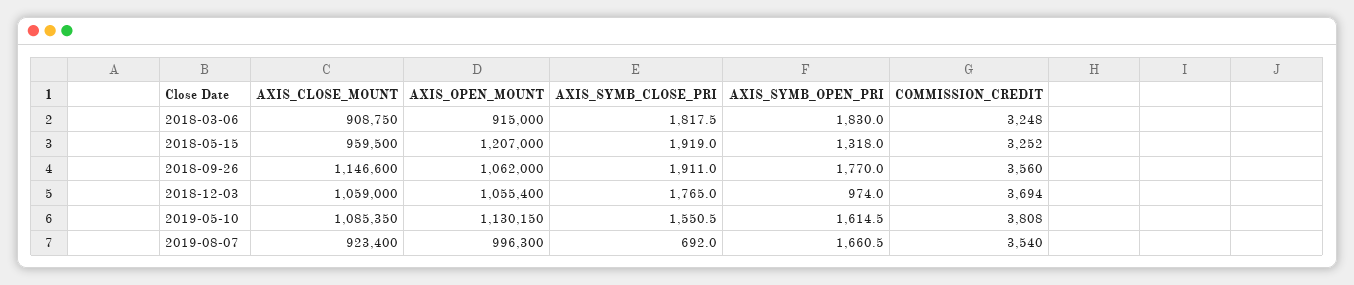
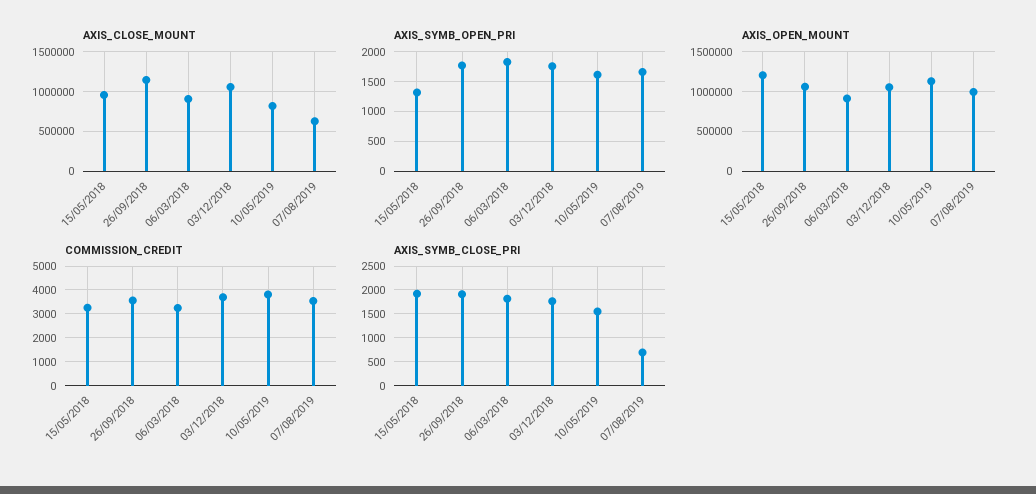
AXIS_SYMB_OPEN_PRI, 2018-12-03: 974 -> 1750
AXIS_CLOSE_MOUNT, 2019-05-10: 1085350 -> 800000
AXIS_CLOSE_MOUNT, 2019-08-07: 923400 -> 600000

